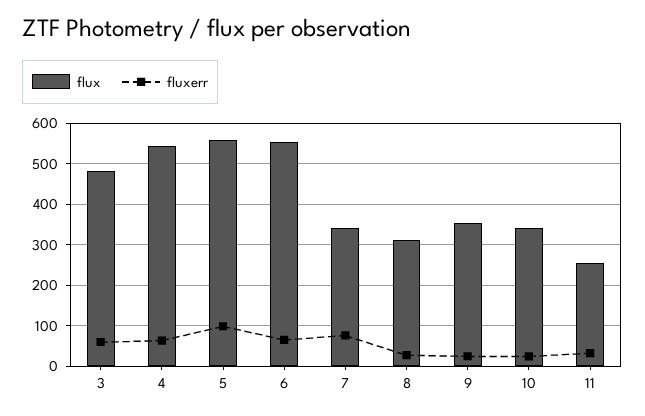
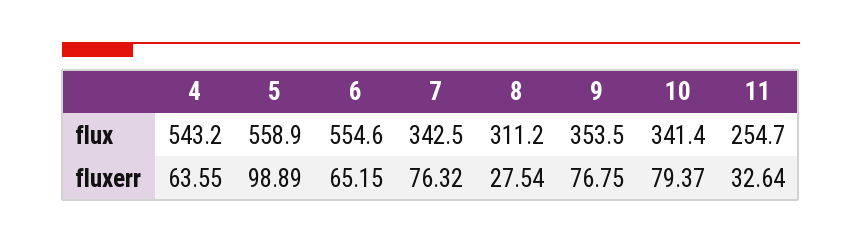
flux, 3: 480 -> none
fluxerr, 3: 60 -> none
fluxerr, 9: 20 -> 76.75
fluxerr, 10: 20 -> 79.37

